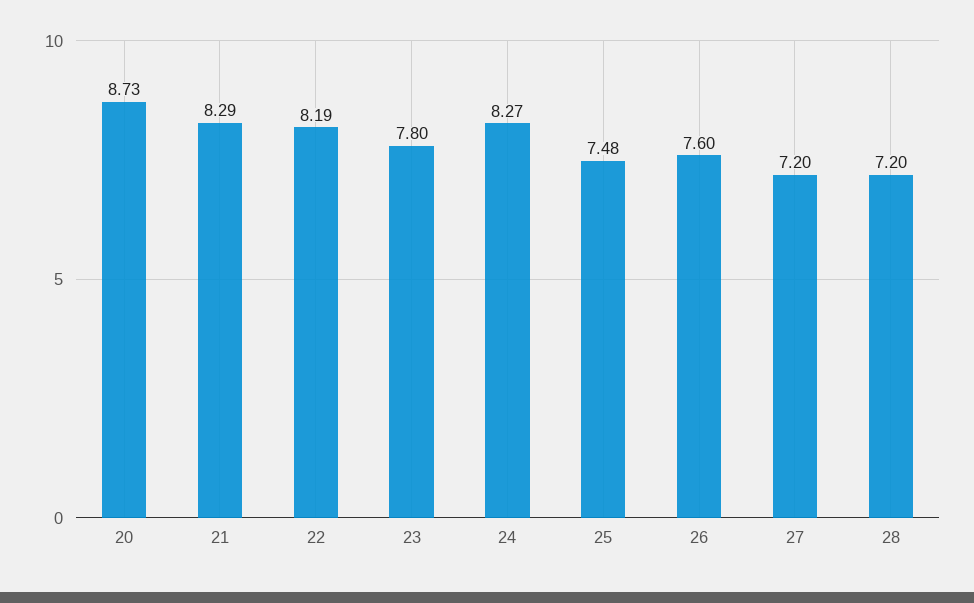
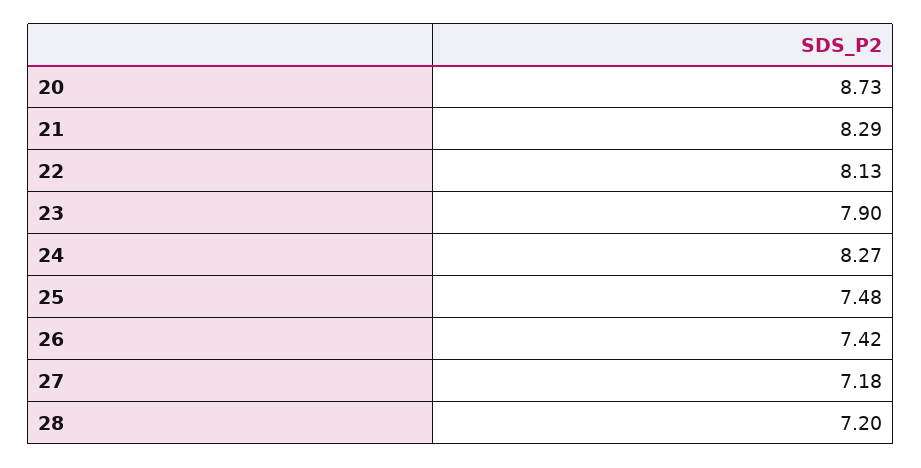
22: 8.19 -> 8.13
23: 7.8 -> 7.9
26: 7.6 -> 7.42
27: 7.2 -> 7.18

